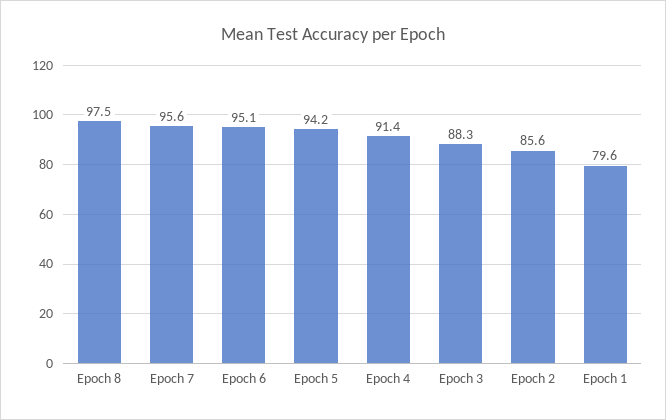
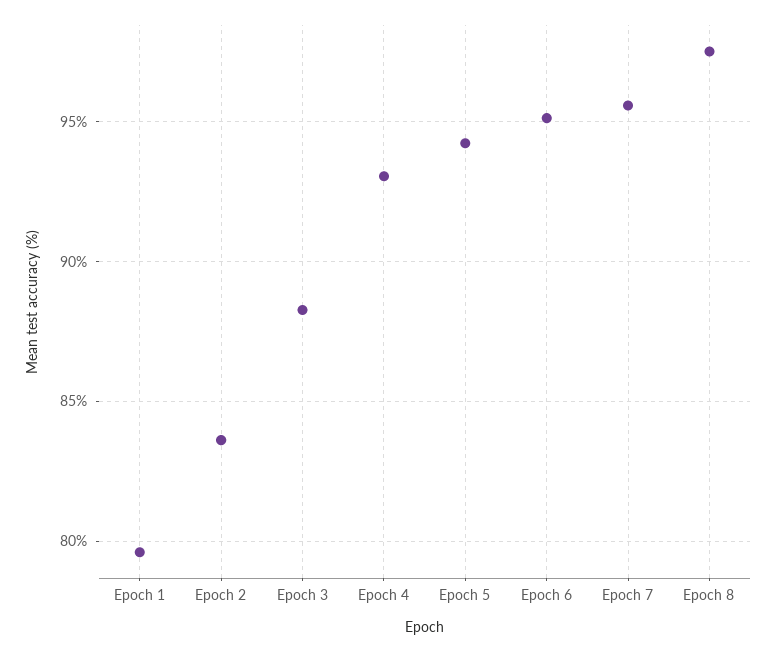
Epoch 4: 91.4 -> 93
Epoch 2: 85.6 -> 83.5

